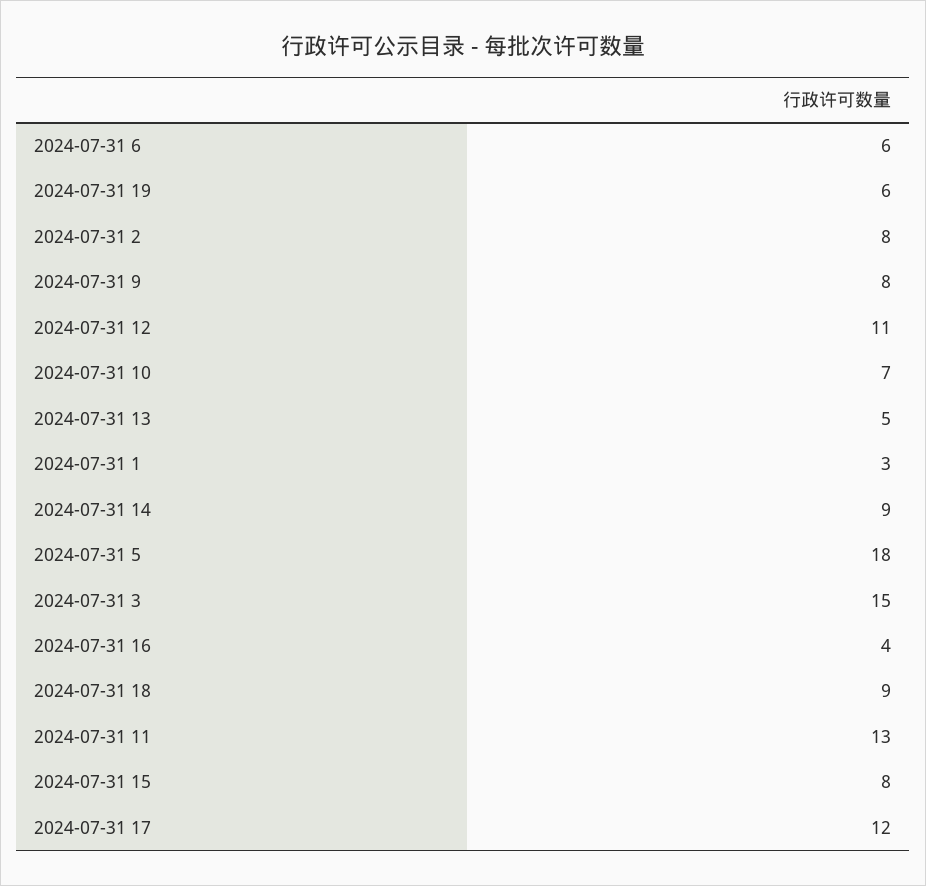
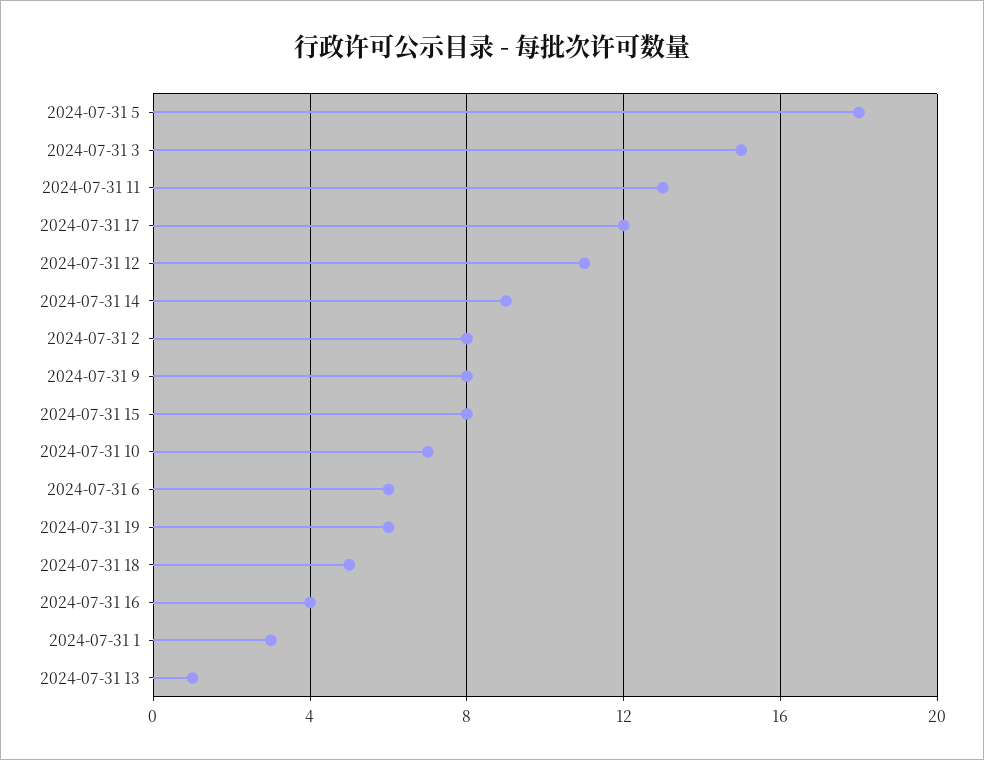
2024-07-31 13: 5 -> 1
2024-07-31 18: 9 -> 5

